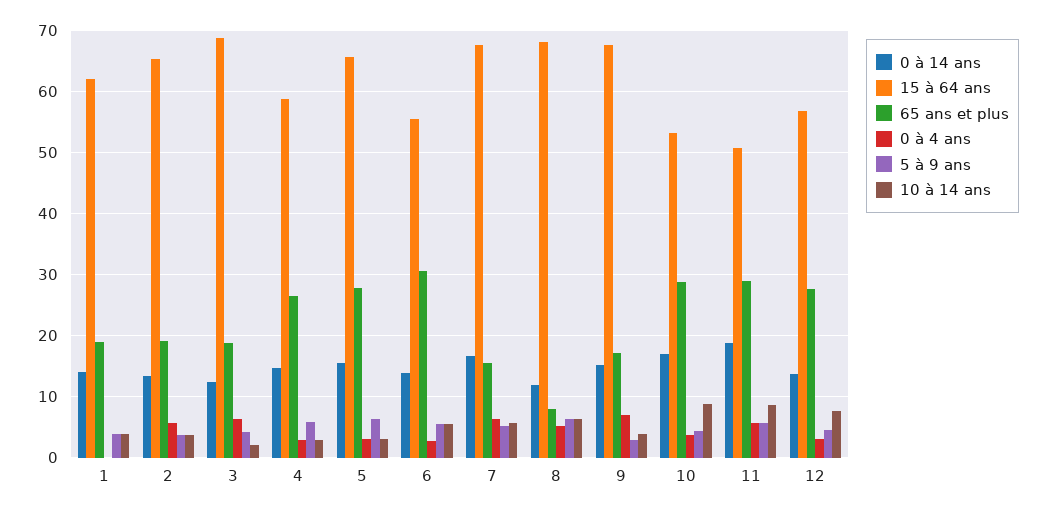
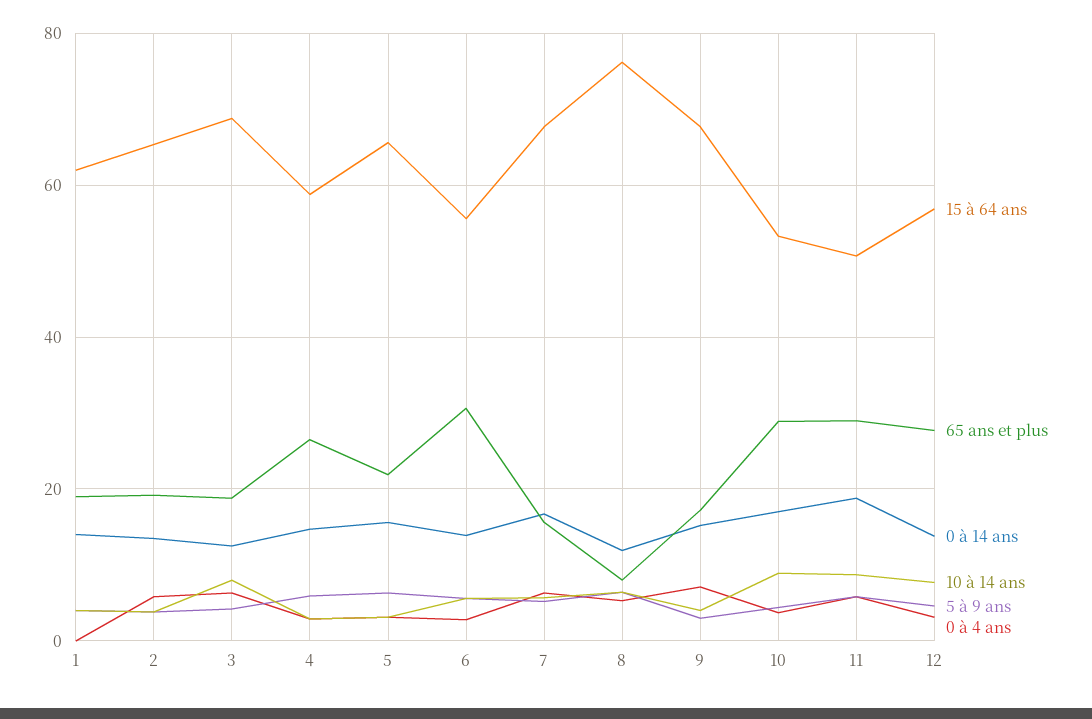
10 à 14 ans, 3: 2 -> 8
65 ans et plus, 5: 28 -> 22
15 à 64 ans, 8: 68 -> 76

